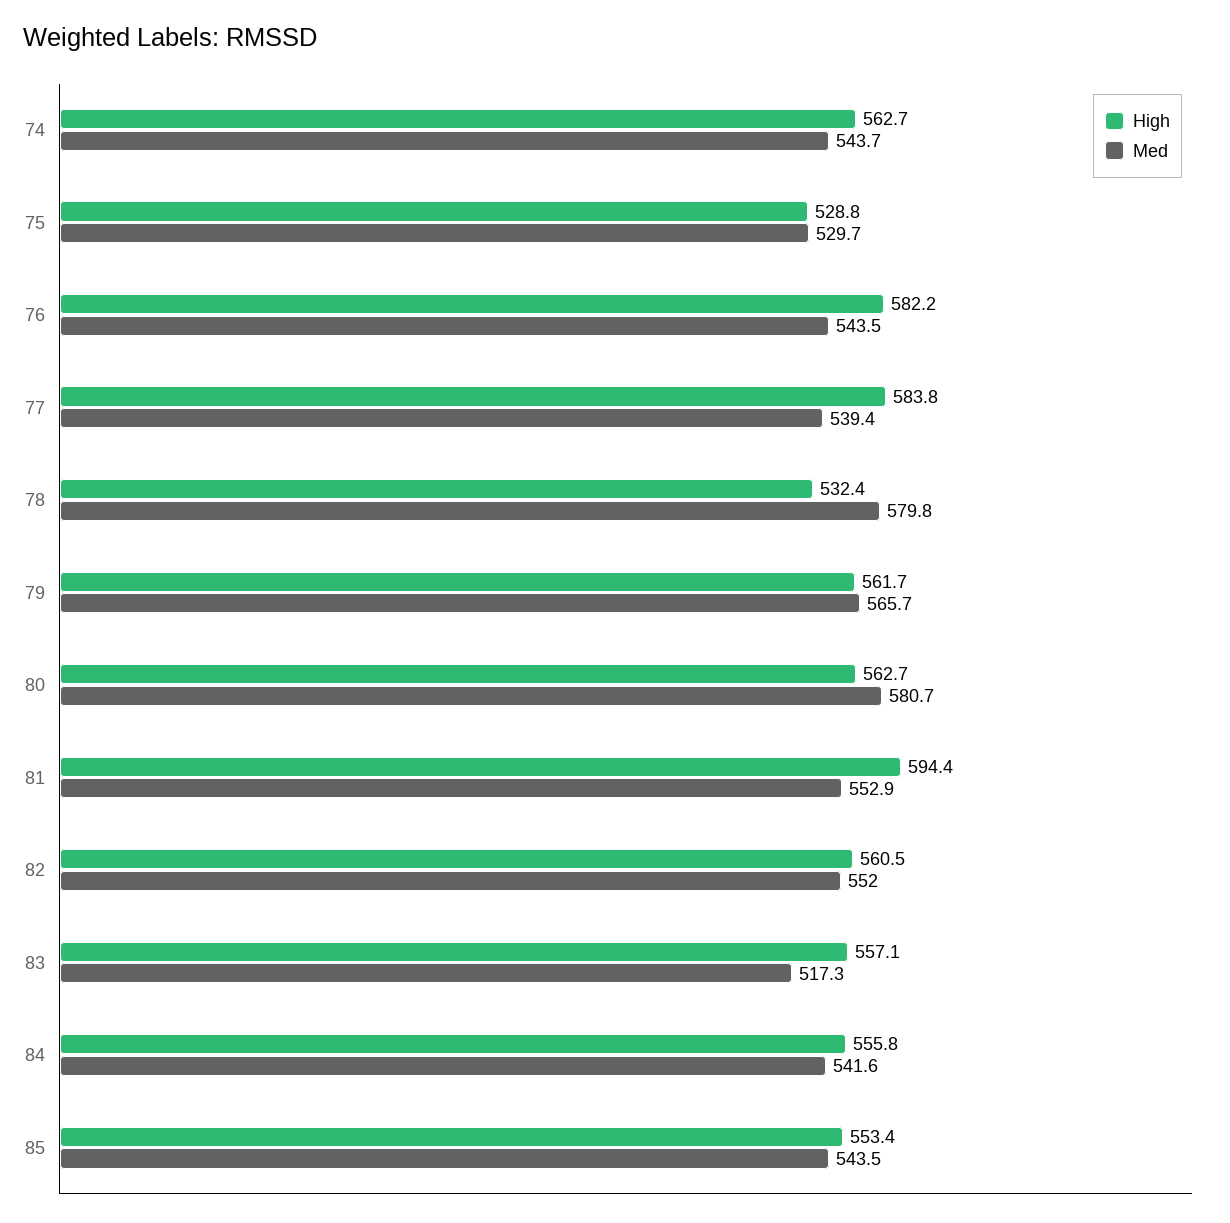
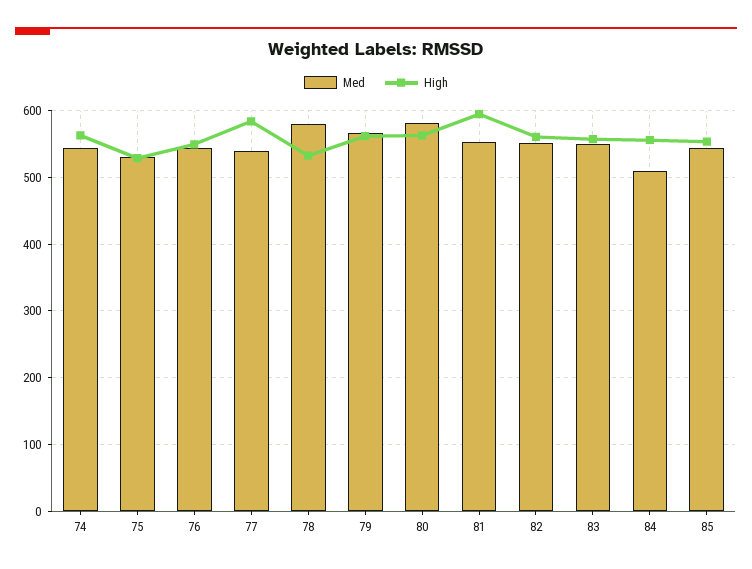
High, 76: 582.2 -> 550
Med, 83: 517.3 -> 550
Med, 84: 541.6 -> 510

